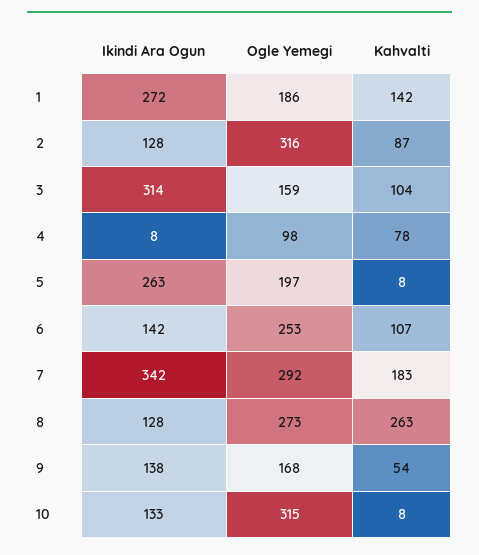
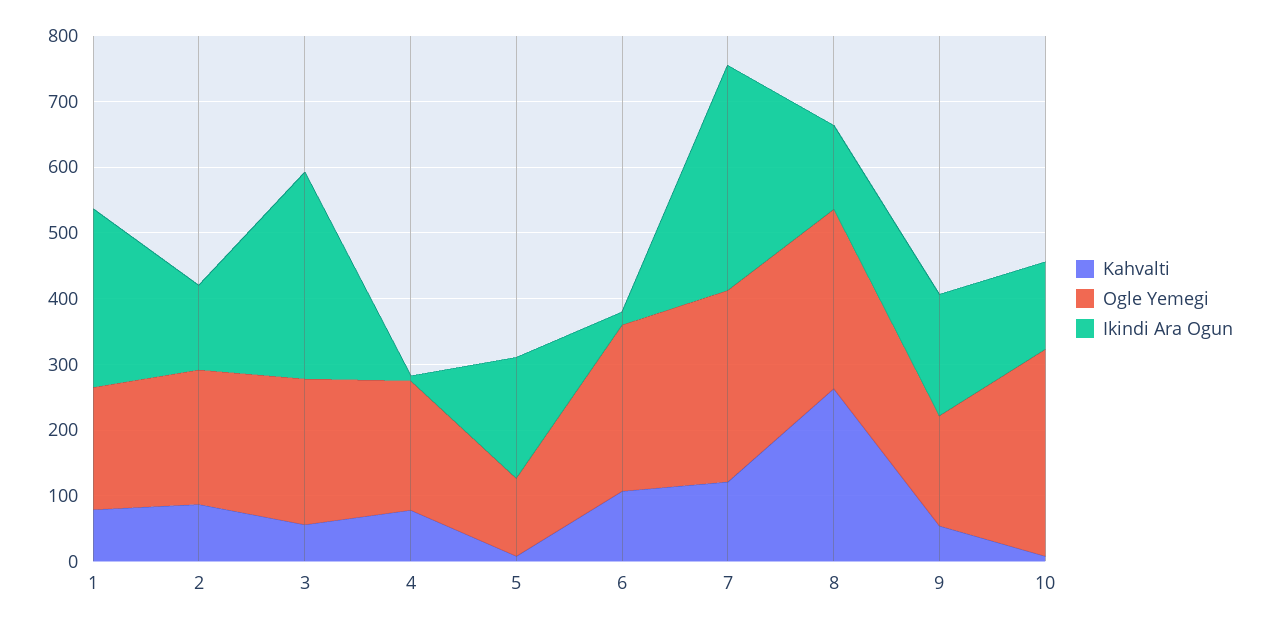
Kahvalti, 1: 142 -> 80
Ogle Yemegi, 2: 316 -> 200
Ogle Yemegi, 3: 159 -> 220
Kahvalti, 3: 104 -> 60
Ogle Yemegi, 4: 98 -> 200
Ikindi Ara Ogun, 5: 263 -> 180
Ogle Yemegi, 5: 197 -> 120
Ikindi Ara Ogun, 6: 142 -> 20
Kahvalti, 7: 183 -> 120
Ikindi Ara Ogun, 9: 138 -> 180

